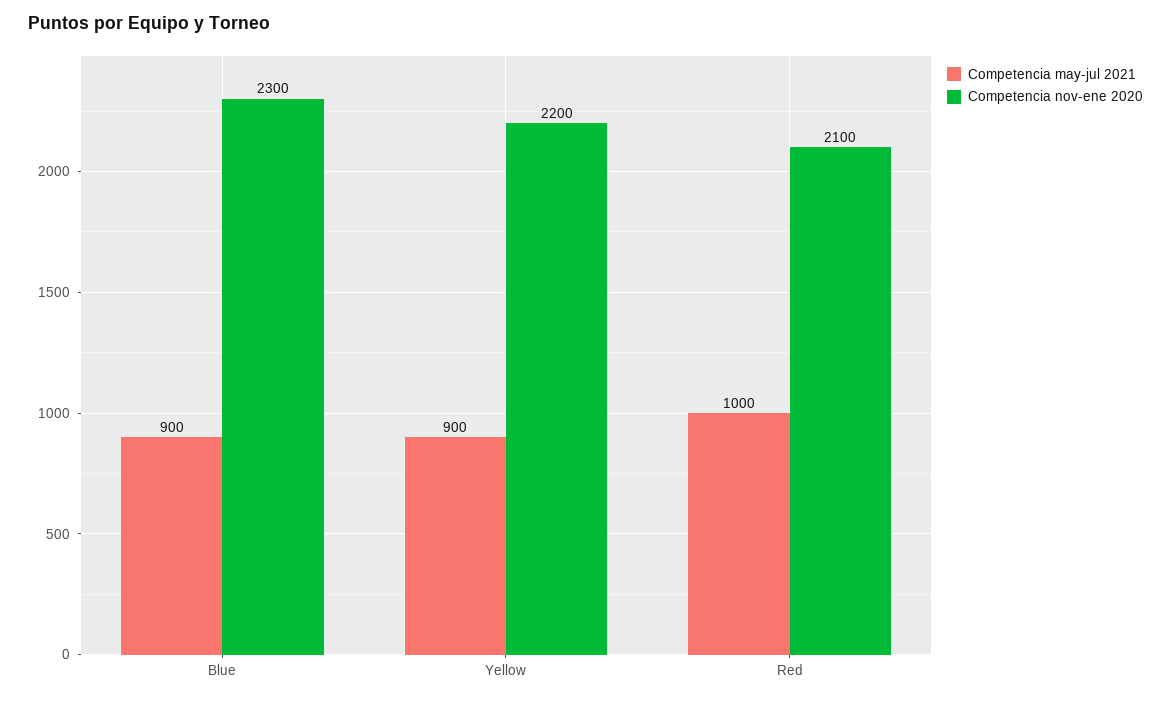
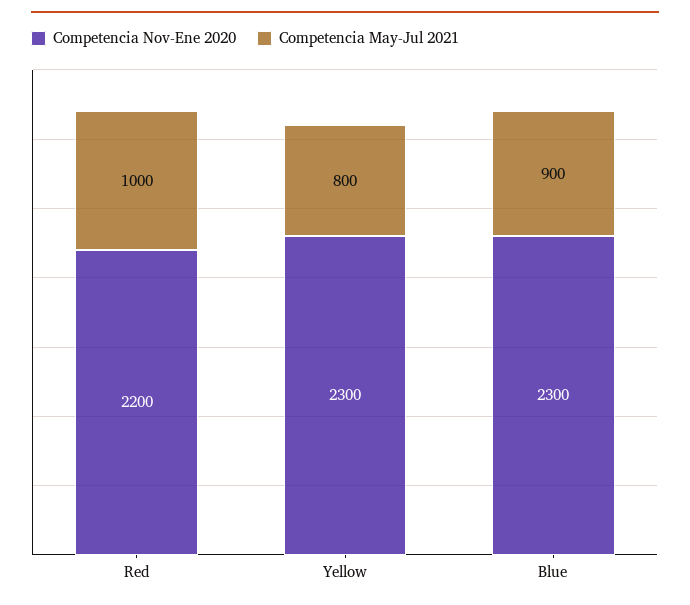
Competencia may-jul 2021, Yellow: 900 -> 800
Competencia nov-ene 2020, Yellow: 2200 -> 2300
Competencia nov-ene 2020, Red: 2100 -> 2200

